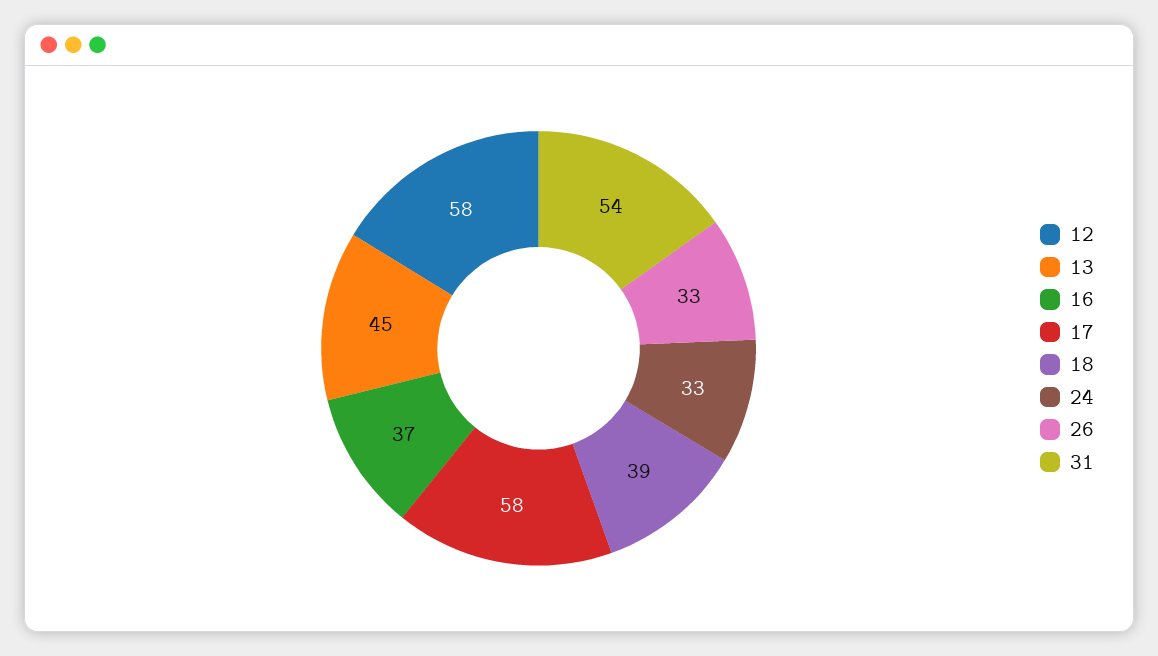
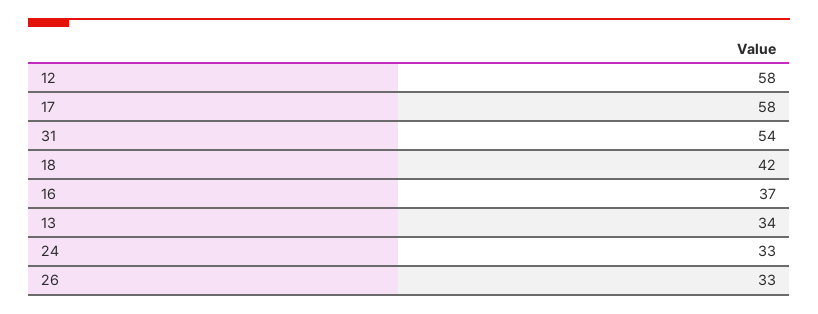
13: 45 -> 34
18: 39 -> 42

